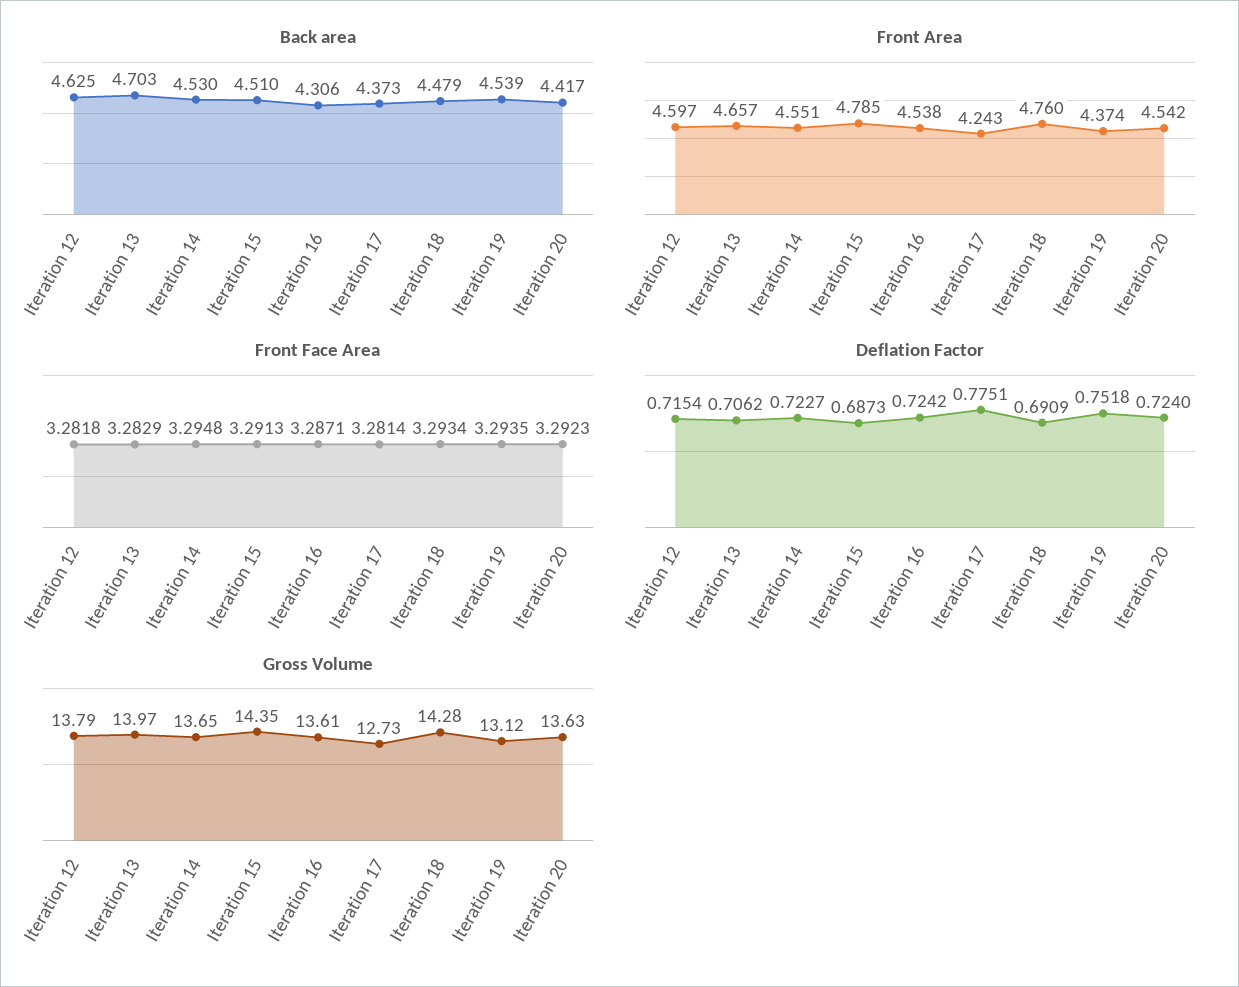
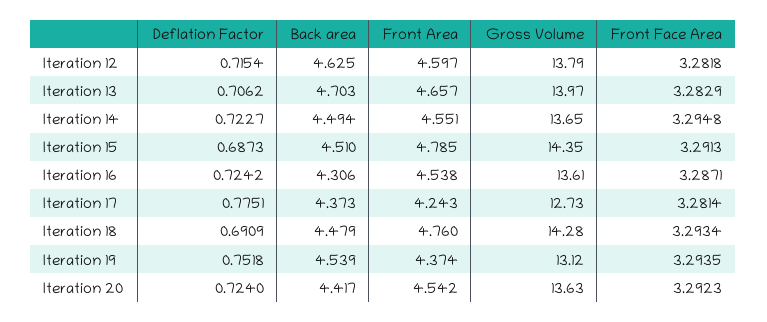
Back area, Iteration 14: 4.53 -> 4.494

